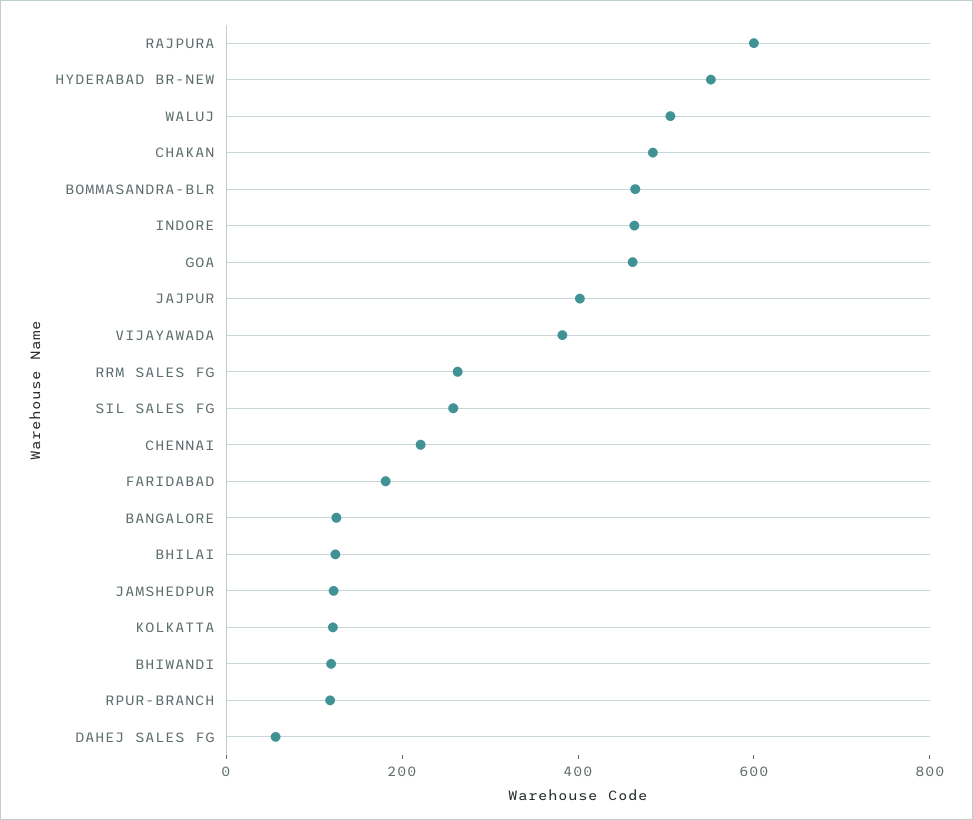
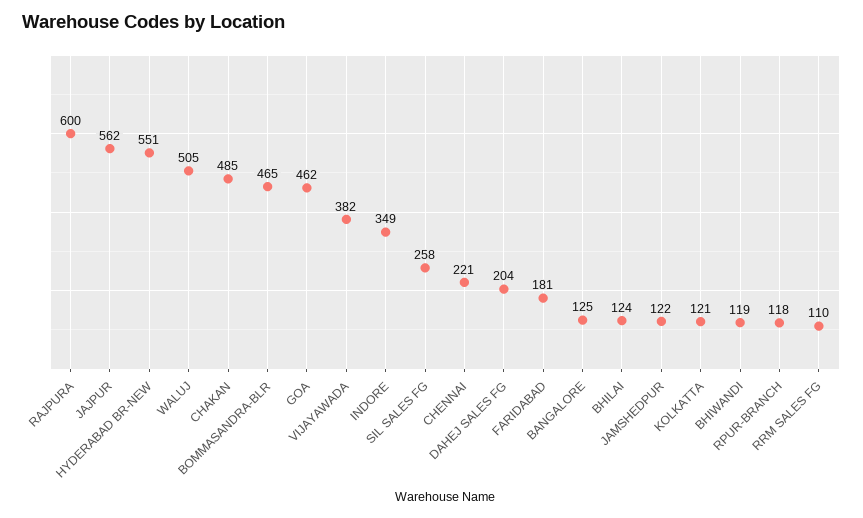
INDORE: 450 -> 349
JAJPUR: 400 -> 562
RRM SALES FG: 250 -> 110
DAHEJ SALES FG: 50 -> 204

